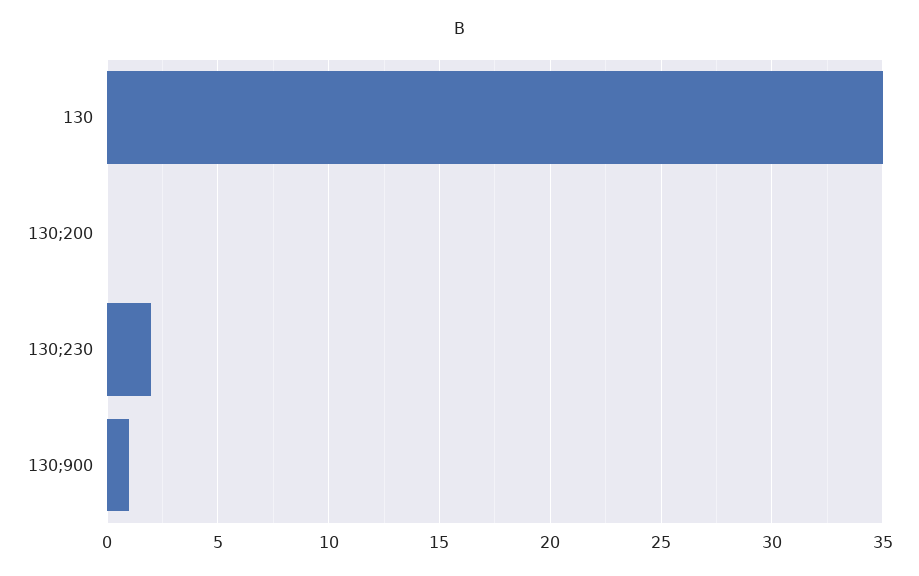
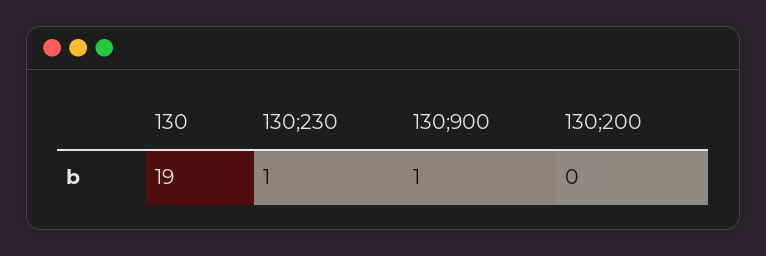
130: 35 -> 19
130;230: 2 -> 1

